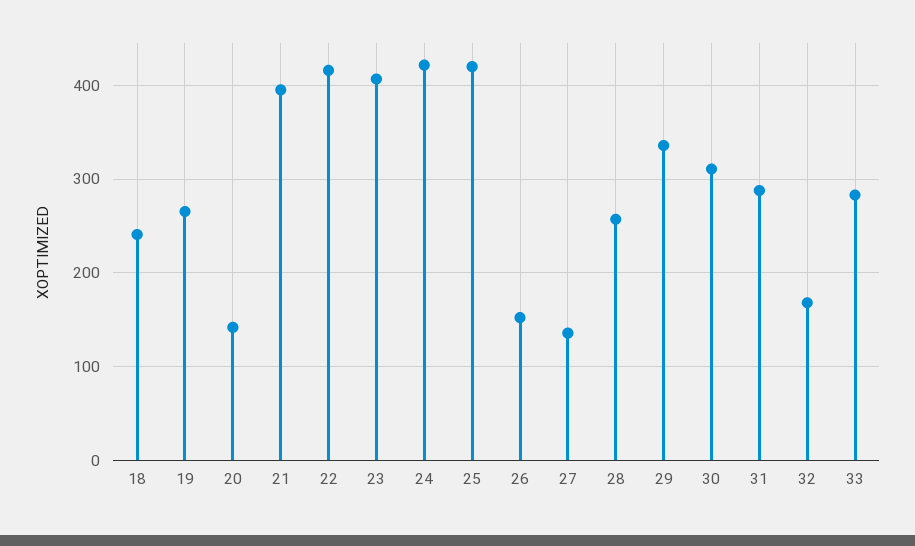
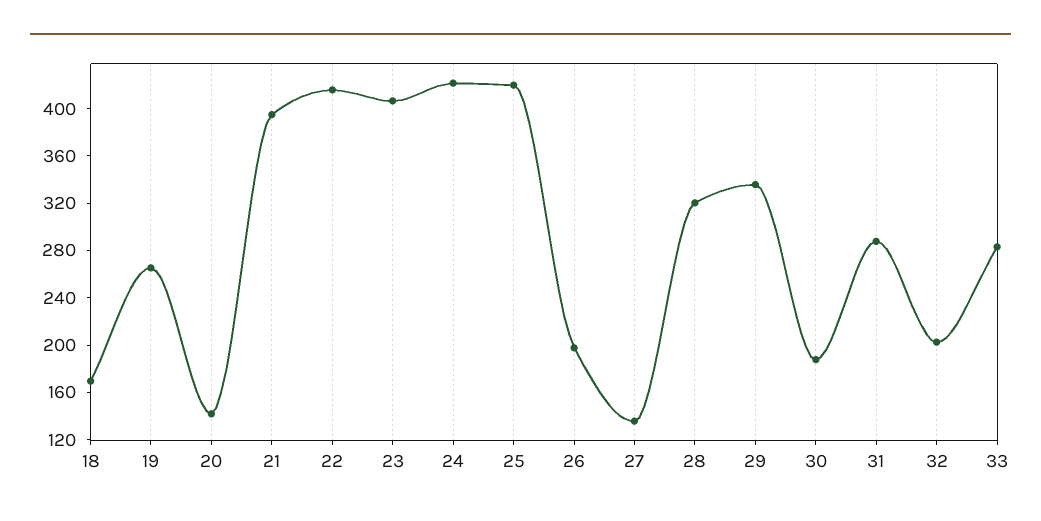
18: 240 -> 170
26: 150 -> 200
28: 260 -> 320
30: 310 -> 190
32: 170 -> 200

